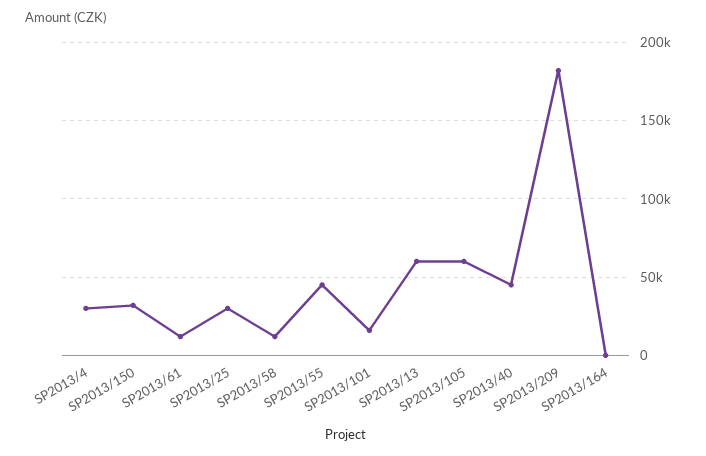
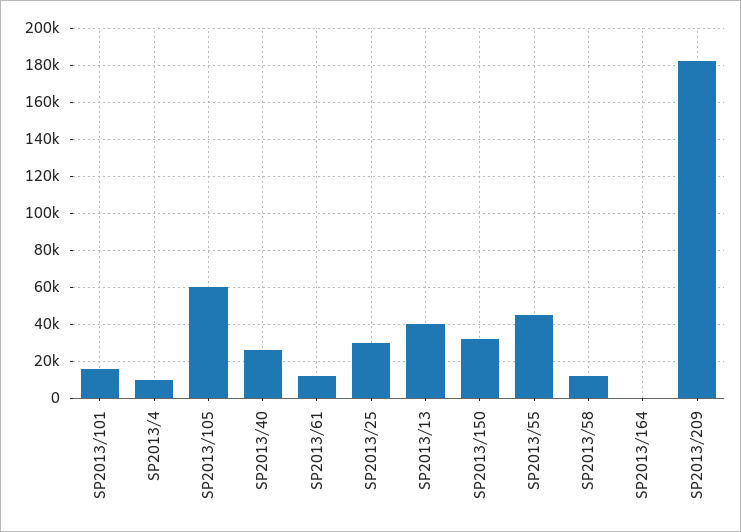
SP2013/4: 30000 -> 10000
SP2013/13: 60000 -> 40000
SP2013/40: 45000 -> 25000

